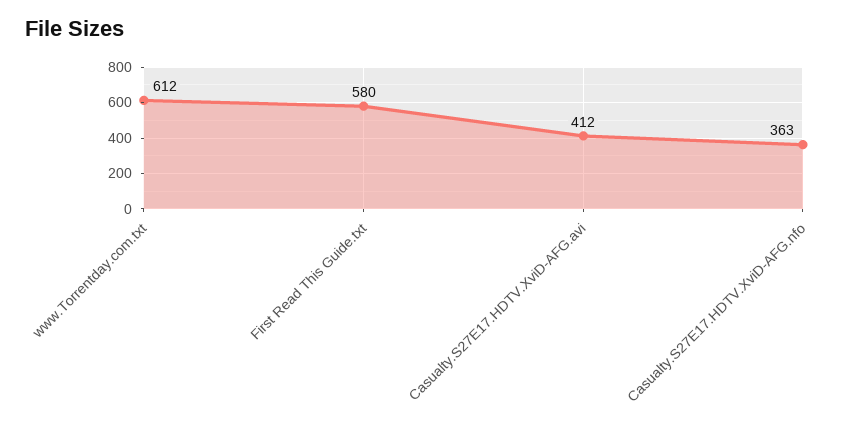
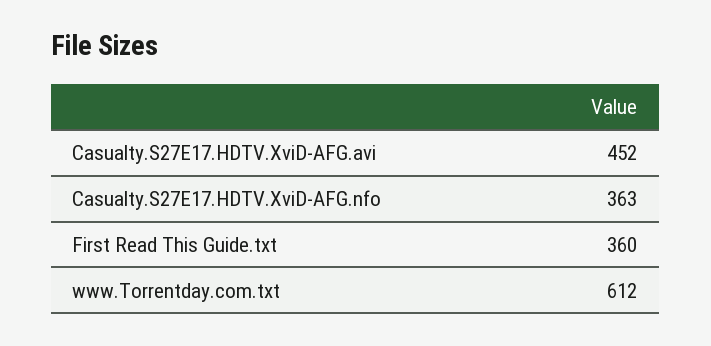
First Read This Guide.txt: 580 -> 360
Casualty.S27E17.HDTV.XviD-AFG.avi: 412 -> 452

